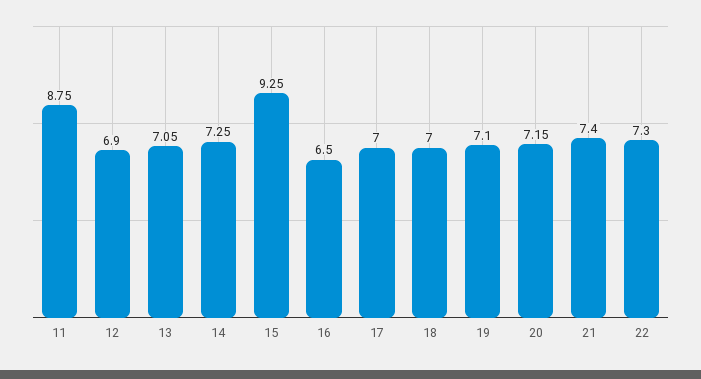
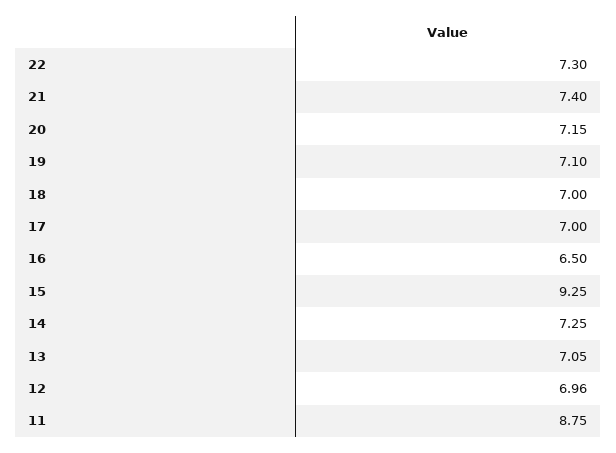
12: 6.9 -> 6.96

